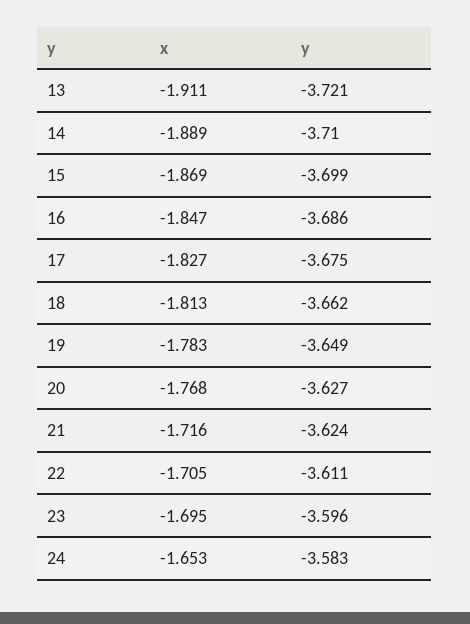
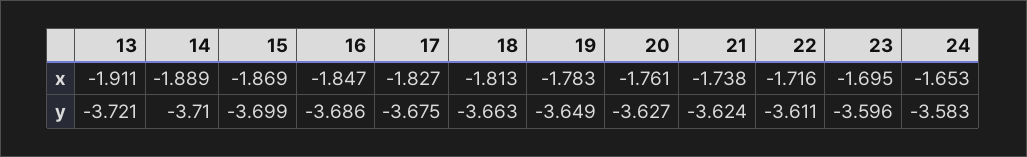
y, 18: -3.662 -> -3.663
x, 20: -1.768 -> -1.761
x, 21: -1.716 -> -1.738
x, 22: -1.705 -> -1.716

